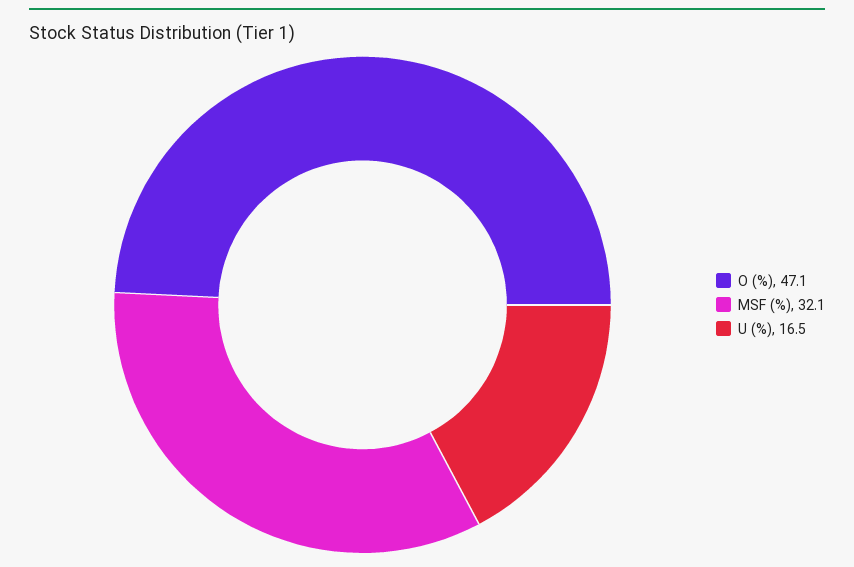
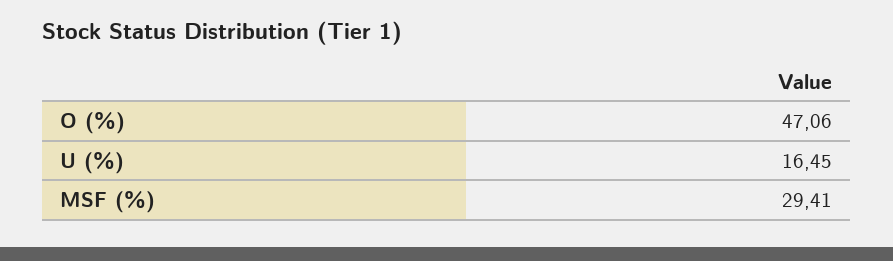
MSF (%): 32.1 -> 29.41

